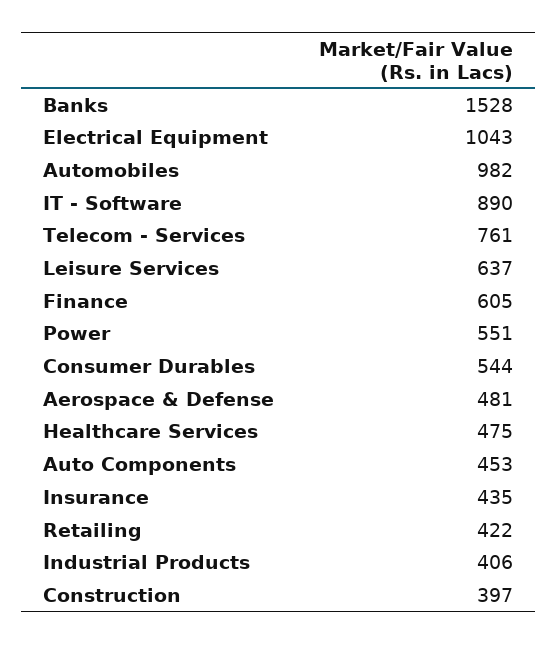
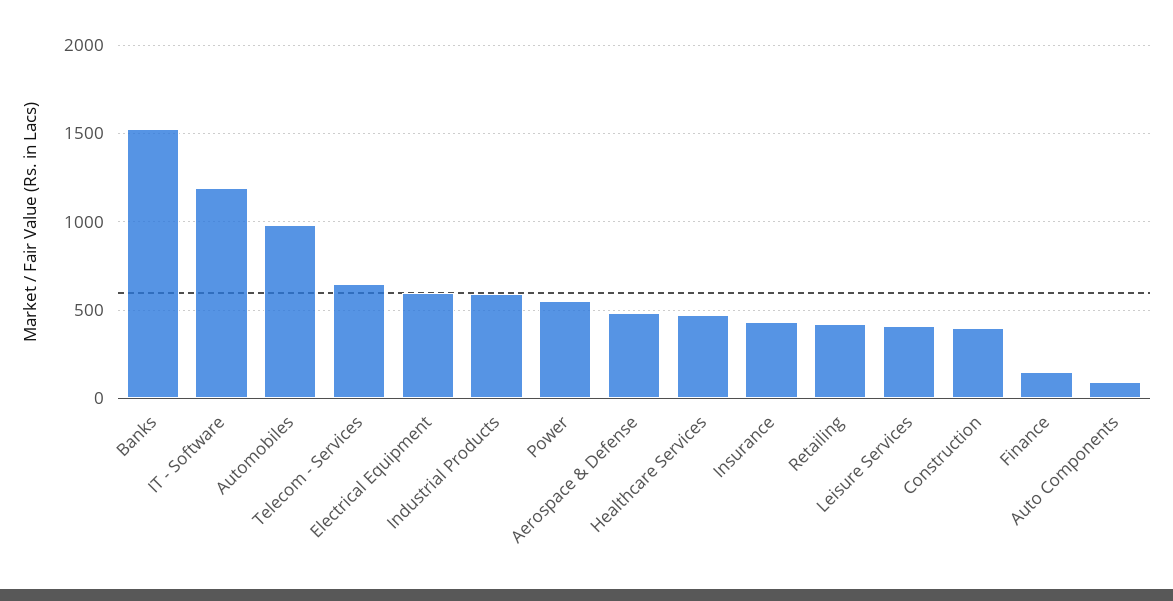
Electrical Equipment: 1043 -> 600
IT - Software: 890 -> 1200
Telecom - Services: 761 -> 650
Leisure Services: 637 -> 400
Finance: 605 -> 150
Consumer Durables: 544 -> none
Auto Components: 453 -> 100
Industrial Products: 406 -> 600

